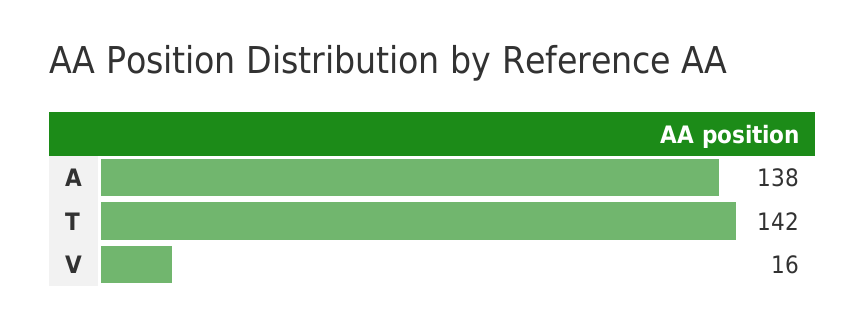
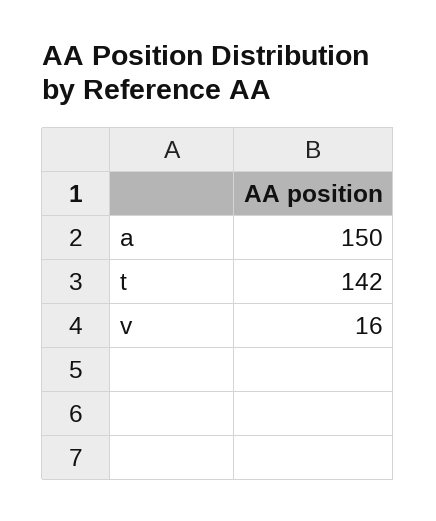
A: 138 -> 150

